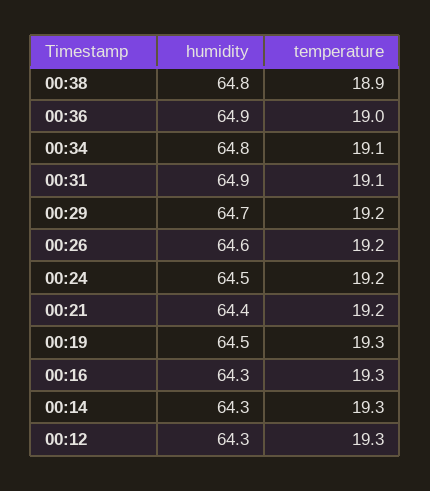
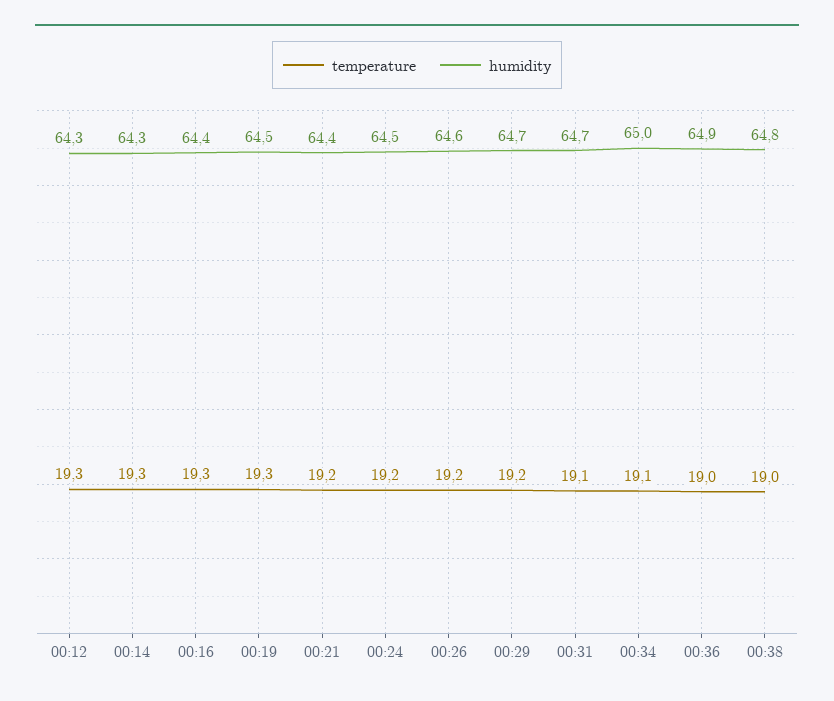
temperature, 00:38: 18.9 -> 19
humidity, 00:34: 64.8 -> 65
humidity, 00:31: 64.9 -> 64.7
humidity, 00:16: 64.3 -> 64.4

